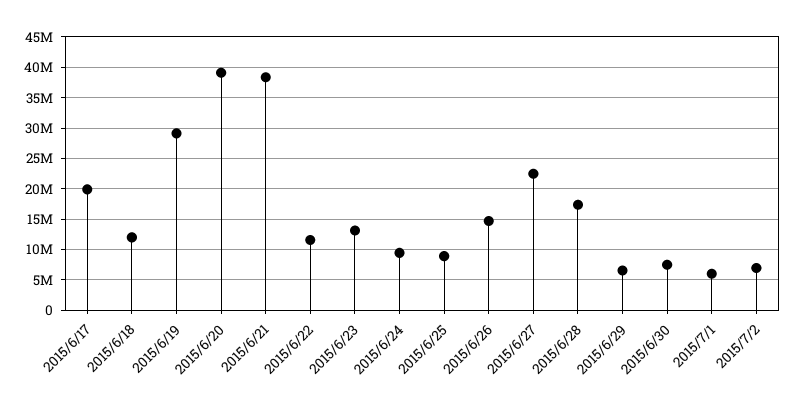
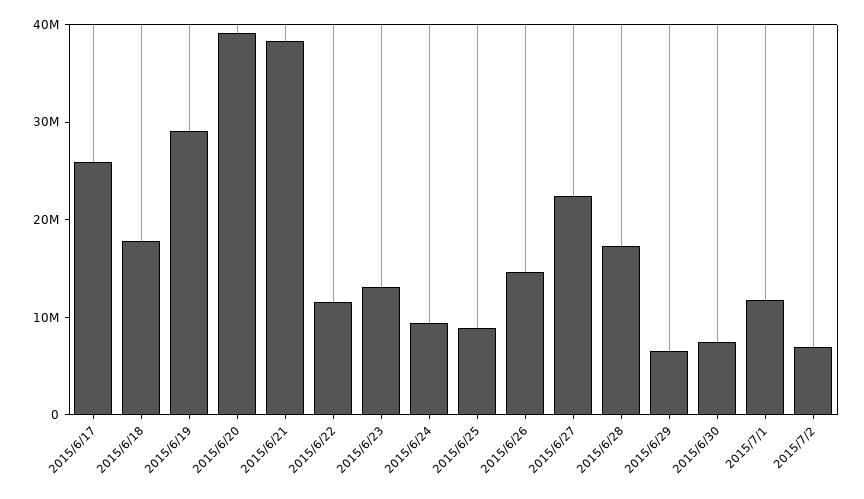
2015/6/17: 20000000 -> 26000000
2015/6/18: 12000000 -> 18000000
2015/7/1: 6000000 -> 12000000

